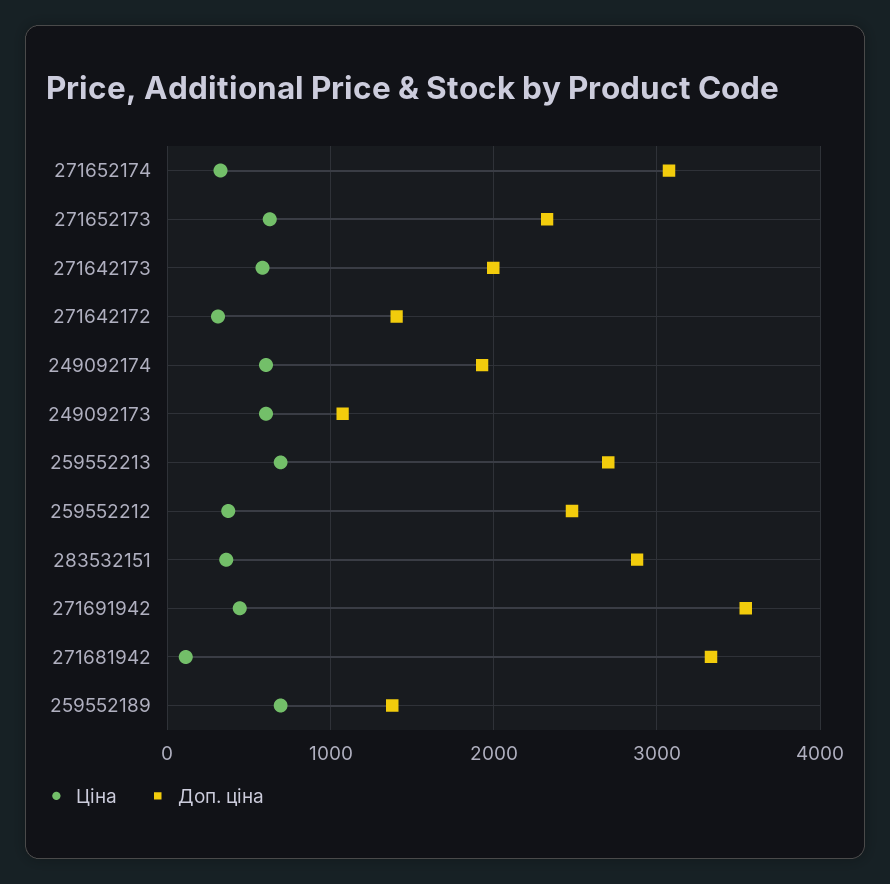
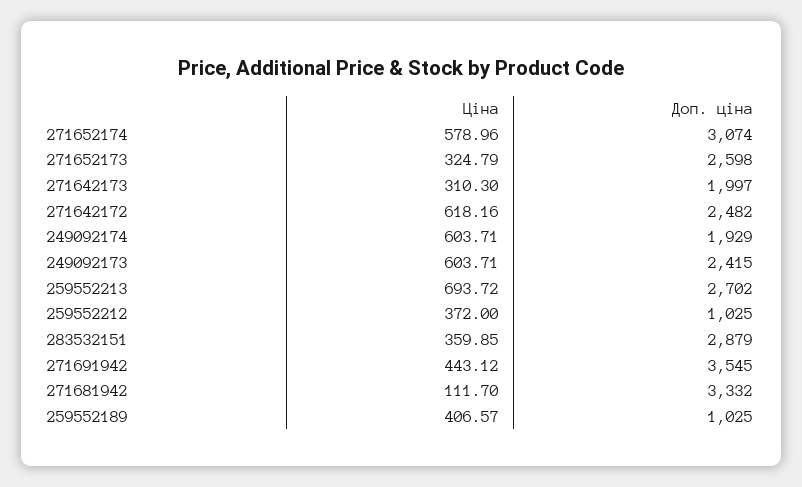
Ціна, 271652174: 300 -> 578.96
Ціна, 271652173: 600 -> 324.79
Доп. ціна, 271652173: 2300 -> 2598
Ціна, 271642173: 600 -> 310.3
Ціна, 271642172: 300 -> 618.16
Доп. ціна, 271642172: 1400 -> 2482
Доп. ціна, 249092173: 1100 -> 2415
Доп. ціна, 259552212: 2500 -> 1025
Ціна, 259552189: 700 -> 406.57
Доп. ціна, 259552189: 1400 -> 1025

